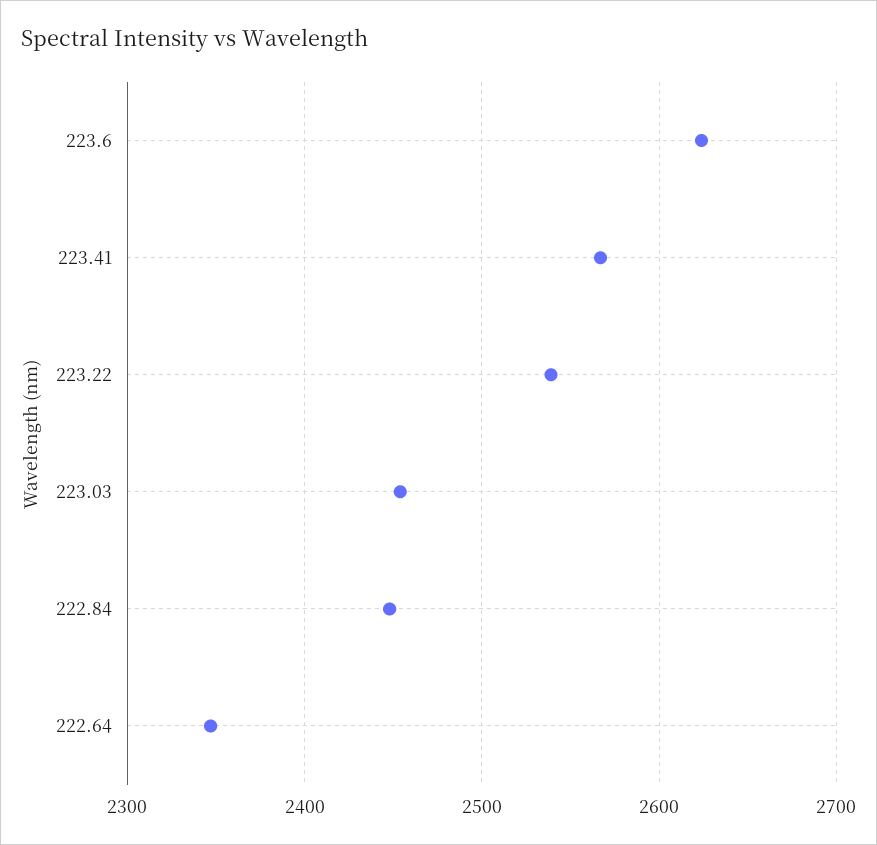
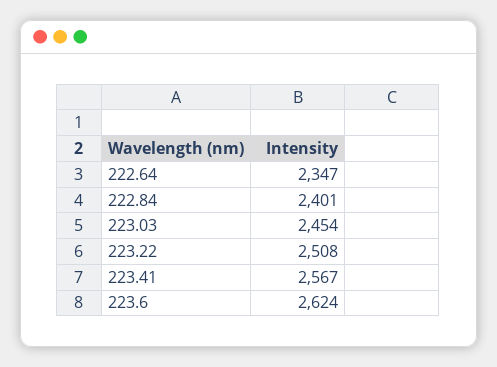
223.22: 2540 -> 2508
222.84: 2450 -> 2401

